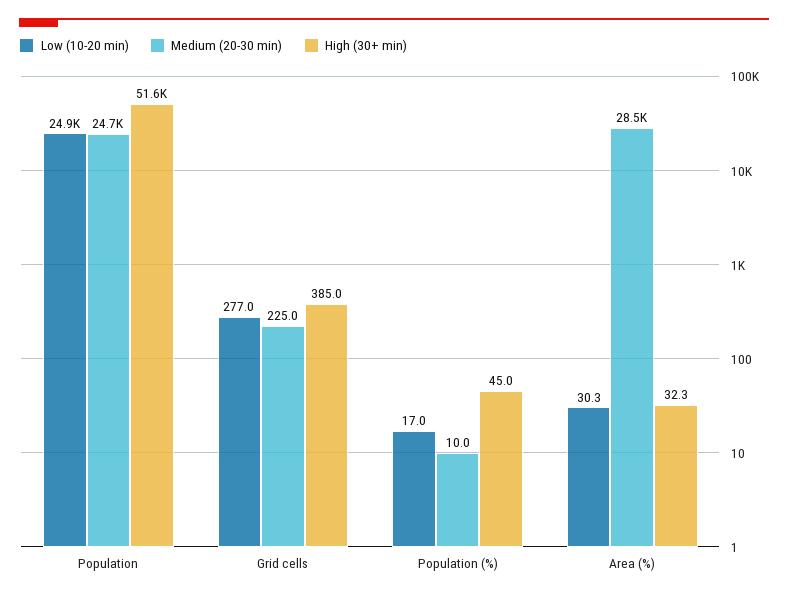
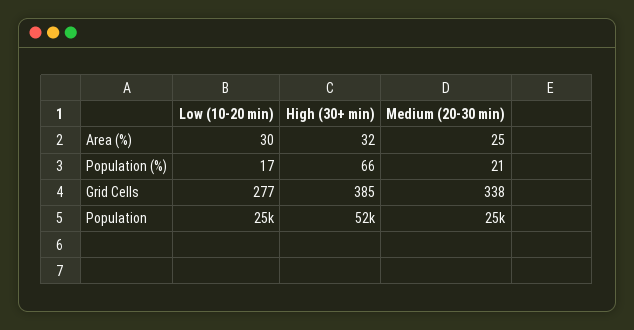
Medium (20-30 min), Grid cells: 225 -> 338
Medium (20-30 min), Population (%): 10 -> 21
High (30+ min), Population (%): 45 -> 66
Medium (20-30 min), Area (%): 28500 -> 25

